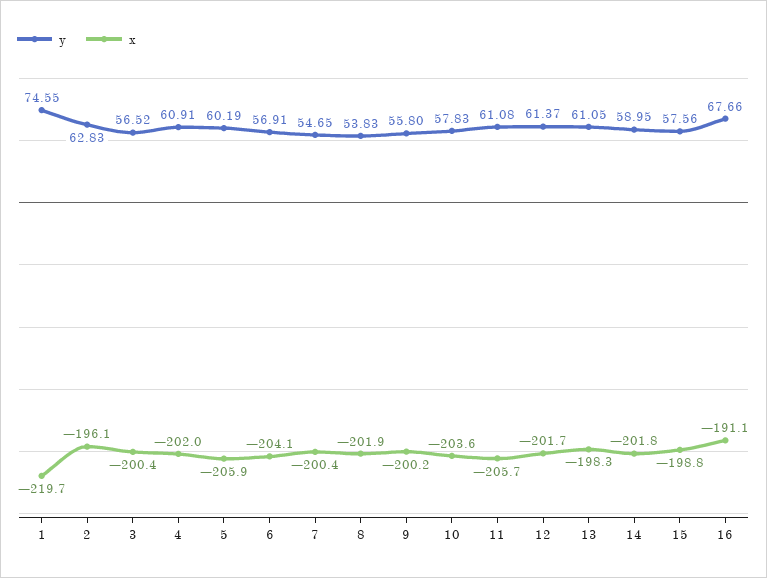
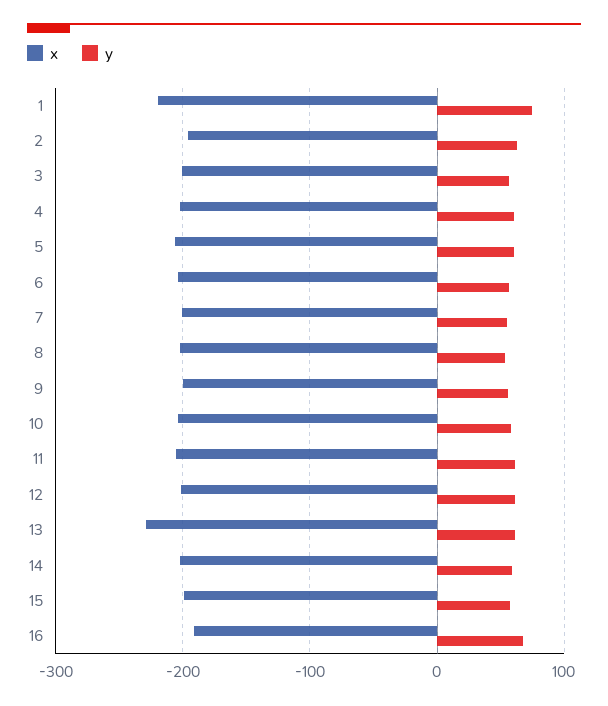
x, 13: -198.3 -> -230

